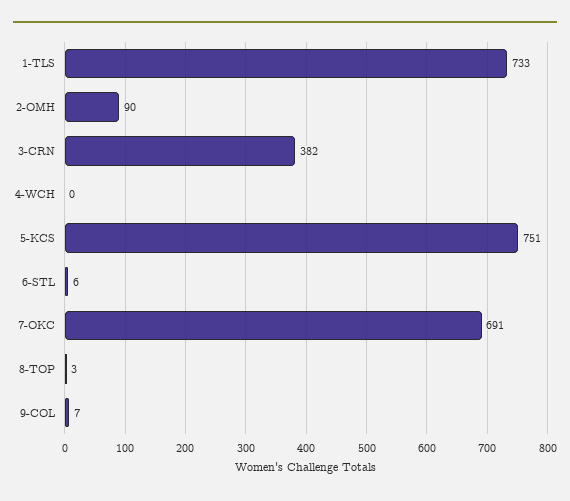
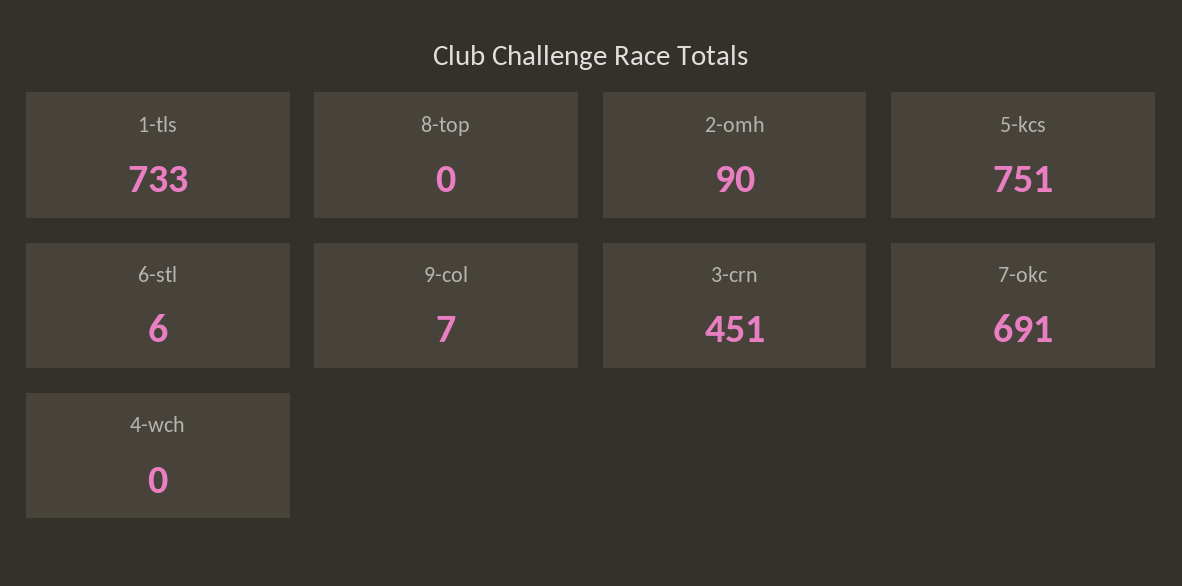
3-CRN: 382 -> 451
8-TOP: 3 -> 0

